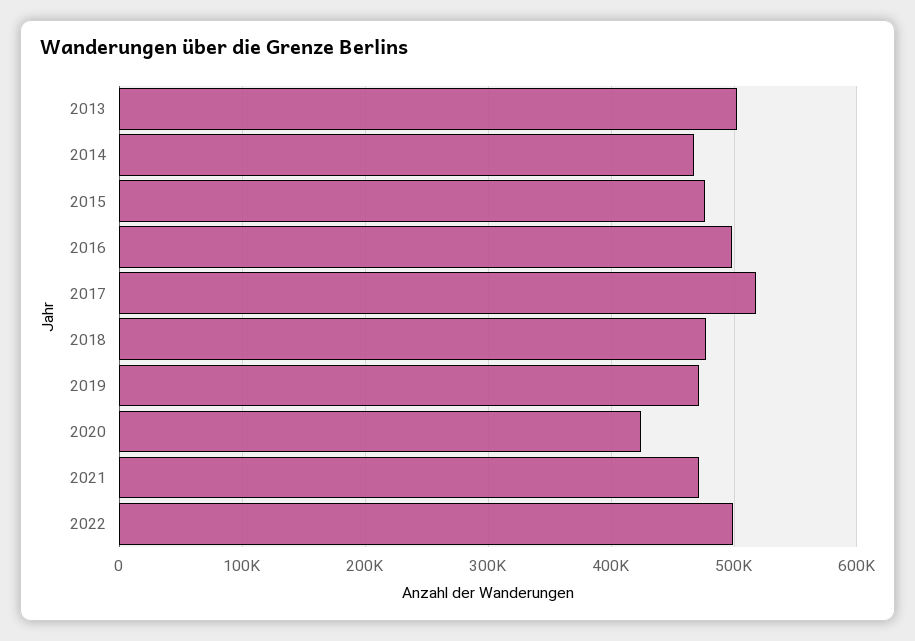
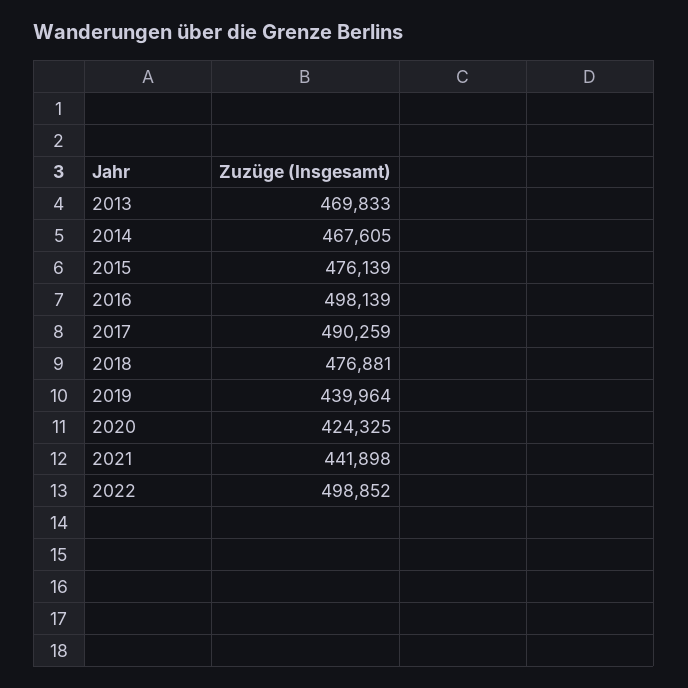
2013: 500000 -> 469833
2017: 520000 -> 490259
2019: 470000 -> 439964
2021: 470000 -> 441898

